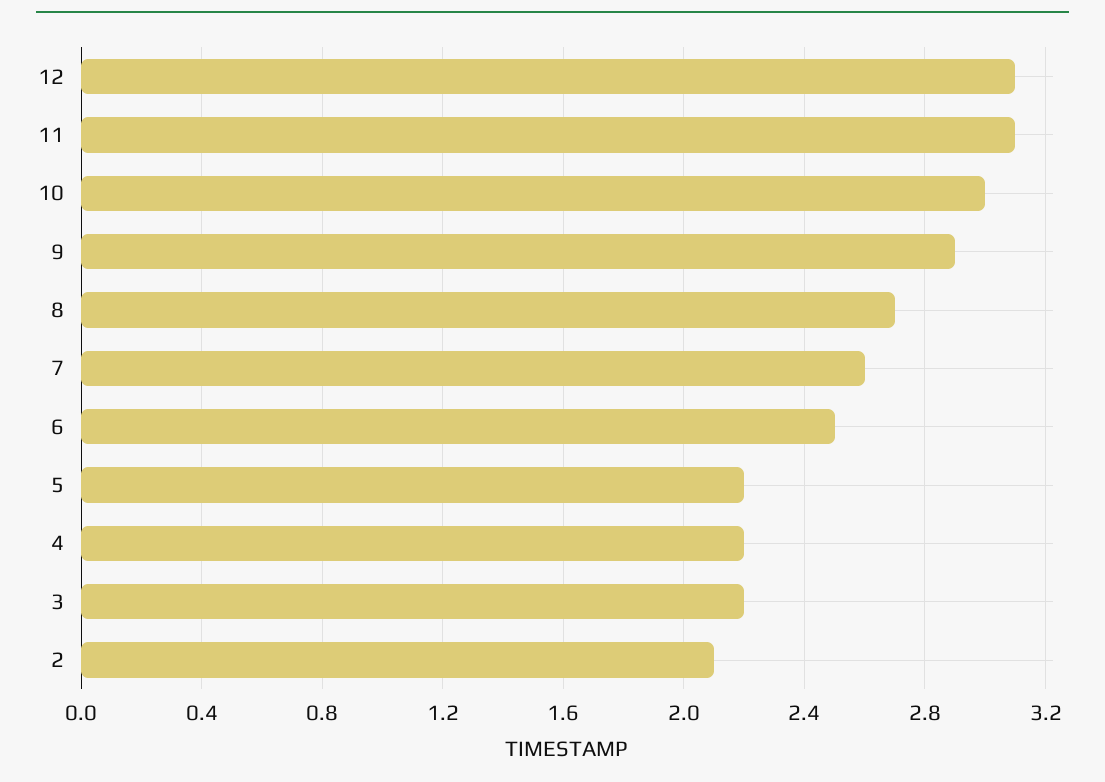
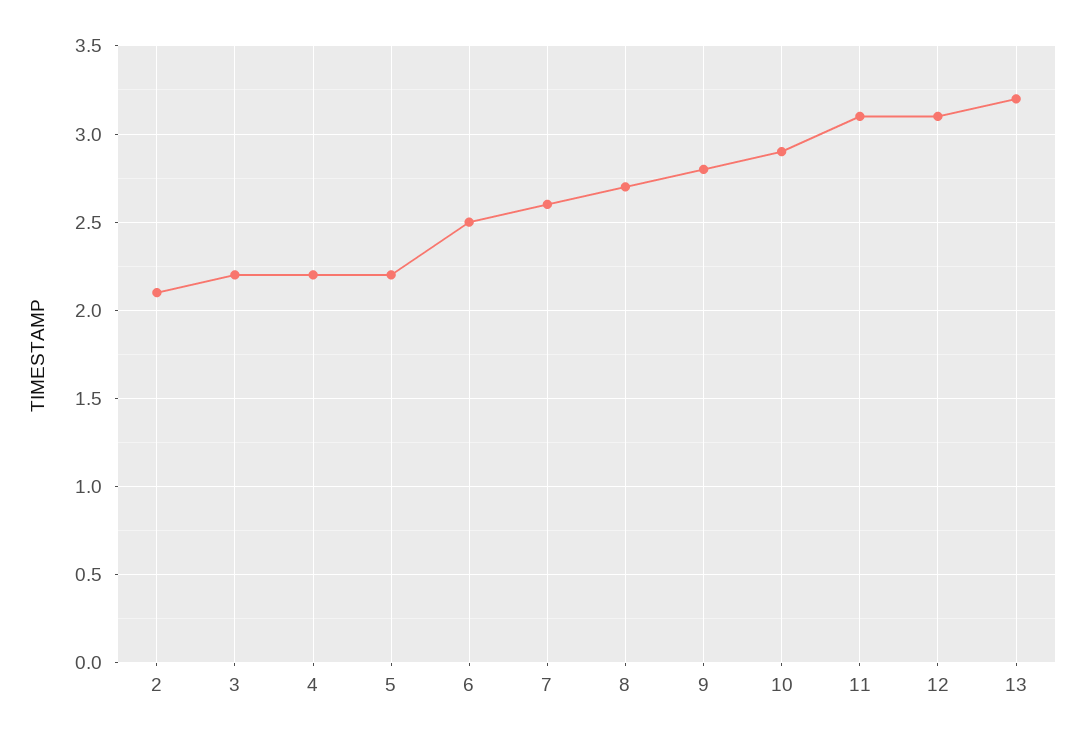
10: 3 -> 2.9
9: 2.9 -> 2.8
13: none -> 3.2

